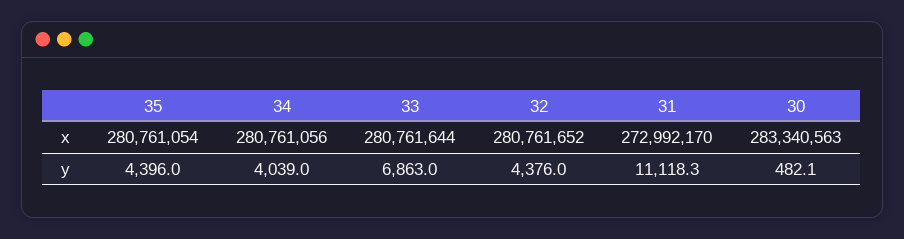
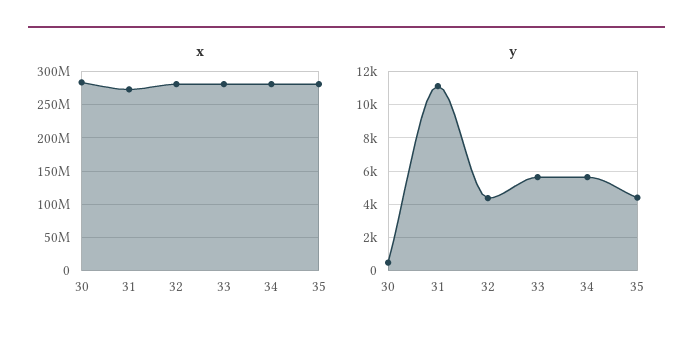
y, 34: 4039 -> 5500
y, 33: 6863 -> 5500

